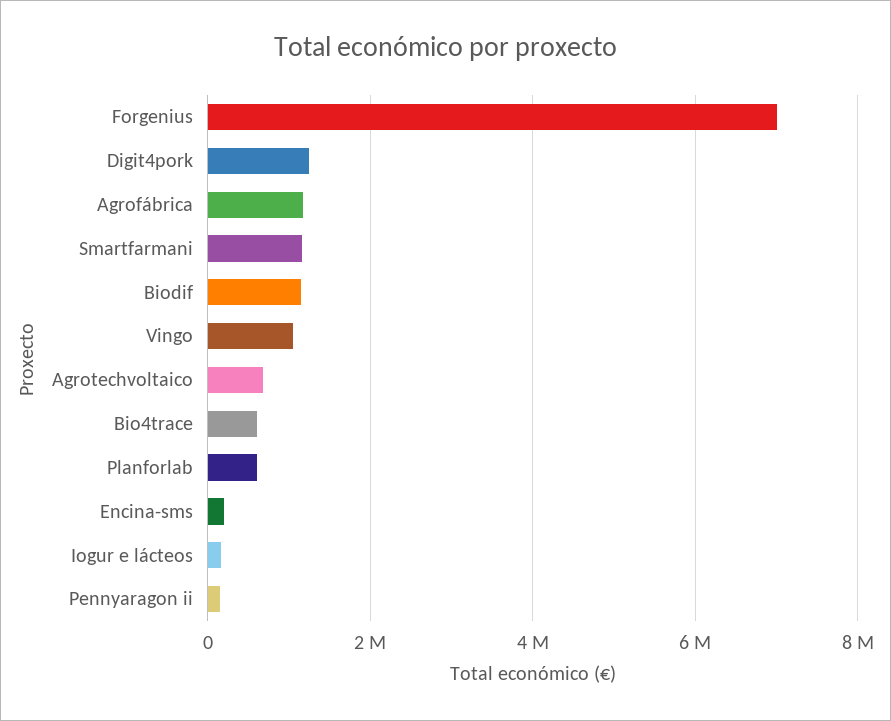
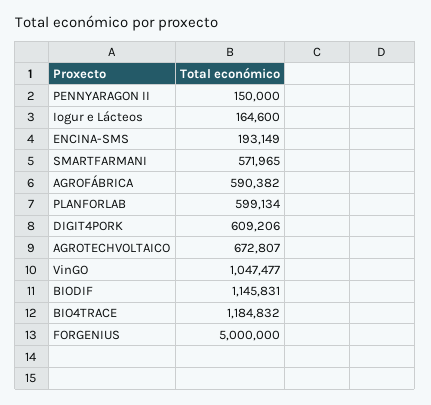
Forgenius: 7000000 -> 5000000
Digit4pork: 1200000 -> 609206
Agrofábrica: 1200000 -> 590382
Smartfarmani: 1200000 -> 571965
Bio4trace: 600000 -> 1184832

